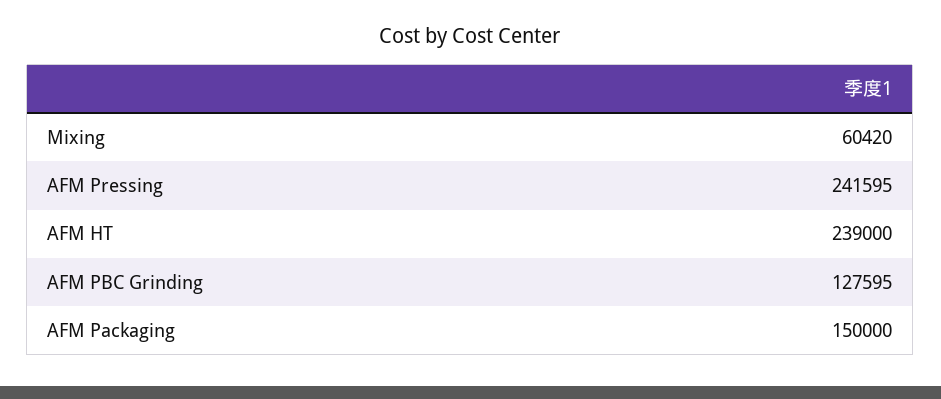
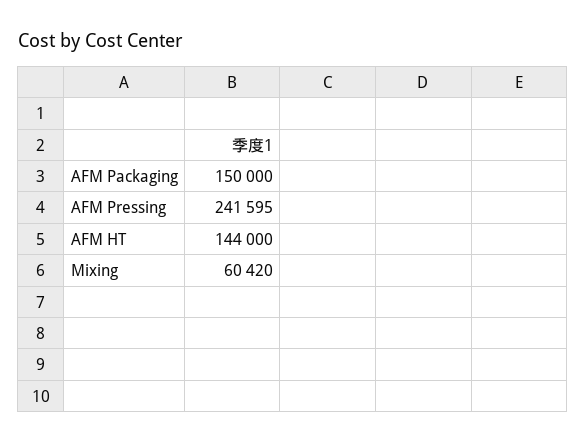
AFM HT: 239000 -> 144000
AFM PBC Grinding: 127595 -> none

